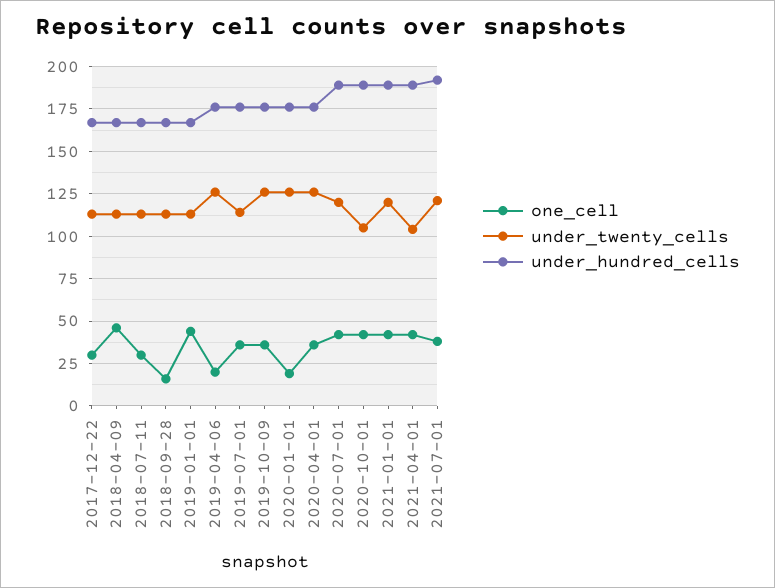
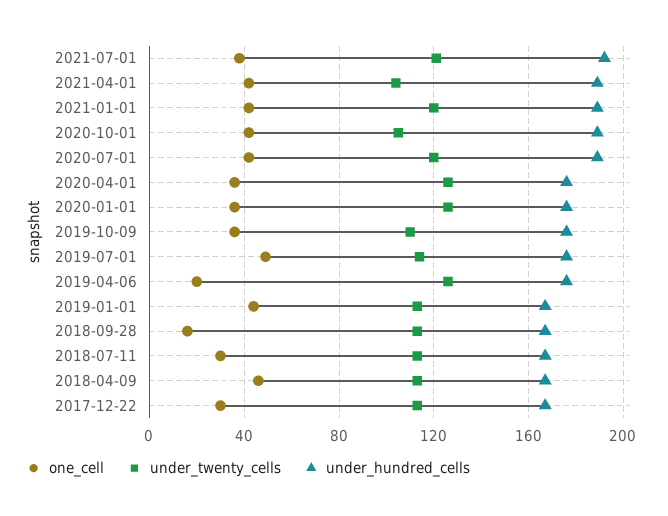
one_cell, 2019-07-01: 35 -> 50
under_twenty_cells, 2019-10-09: 125 -> 110
one_cell, 2020-01-01: 20 -> 35

